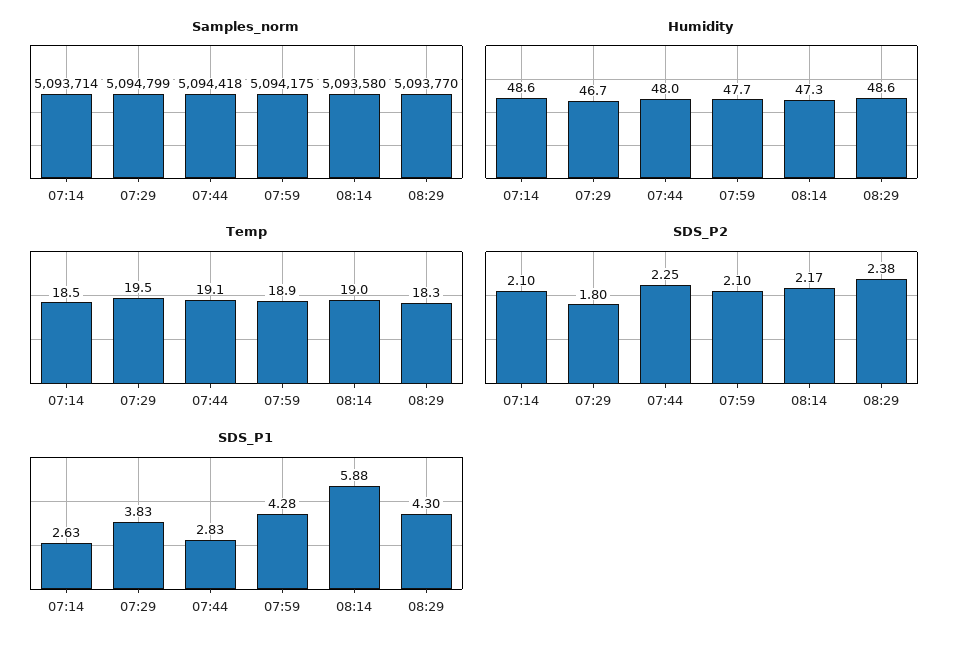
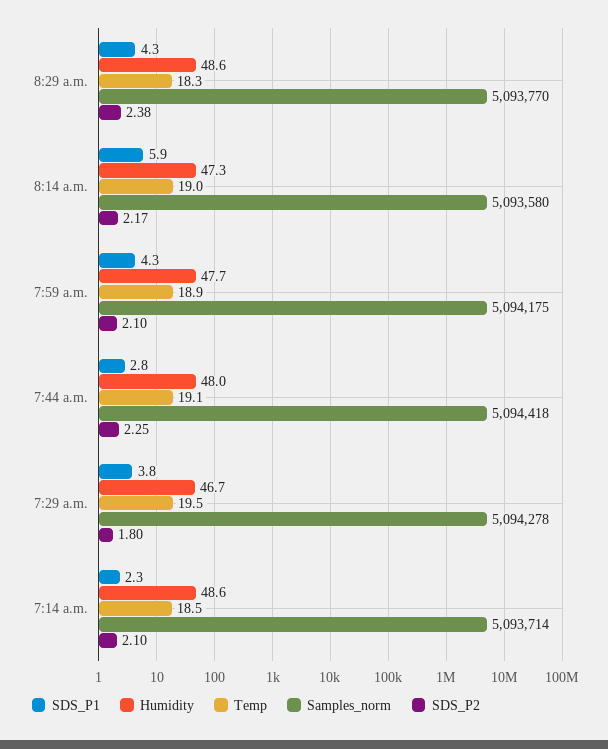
Samples_norm, 07:29: 5094799 -> 5094278
SDS_P1, 07:14: 2.63 -> 2.3

